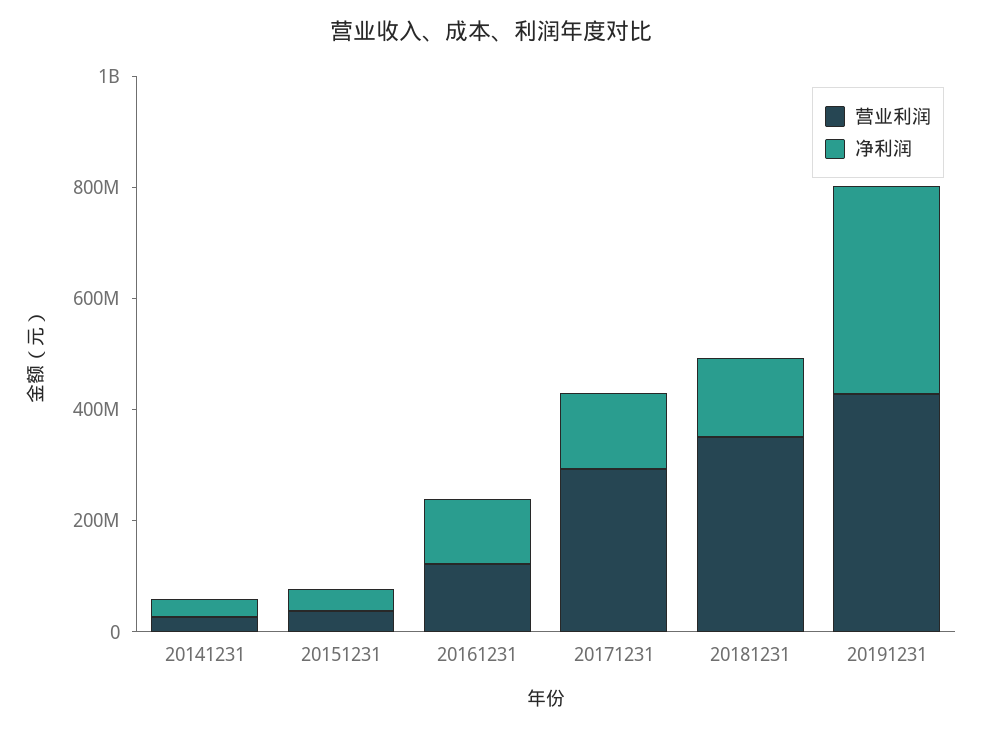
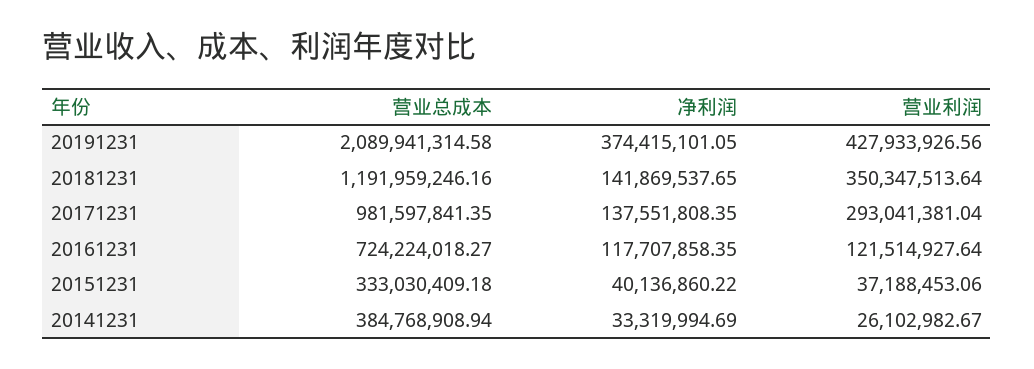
营业总成本, 20191231: none -> 2089941314.58
营业总成本, 20181231: none -> 1191959246.16
营业总成本, 20171231: none -> 981597841.35
营业总成本, 20161231: none -> 724224018.27
营业总成本, 20151231: none -> 333030409.18
营业总成本, 20141231: none -> 384768908.94

